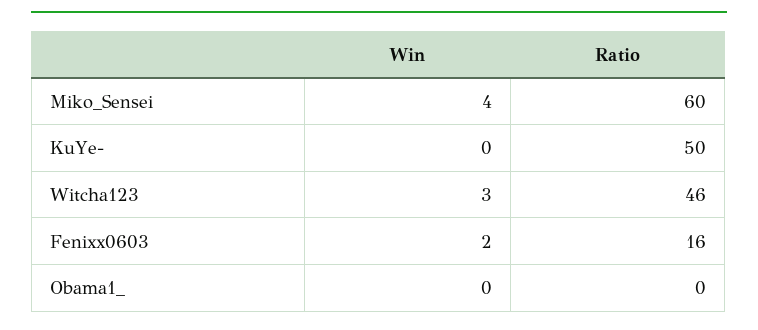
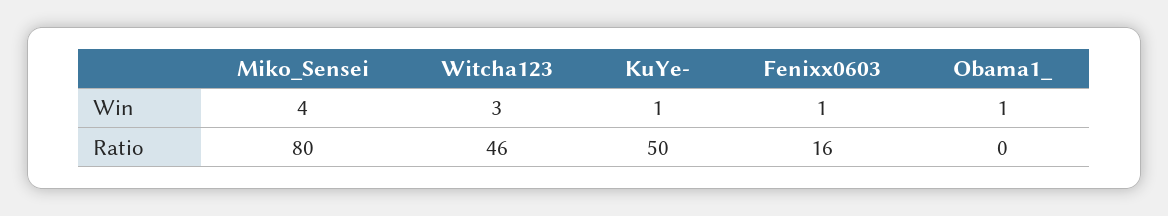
Ratio, Miko_Sensei: 60 -> 80
Win, KuYe-: 0 -> 1
Win, Fenixx0603: 2 -> 1
Win, Obama1_: 0 -> 1

